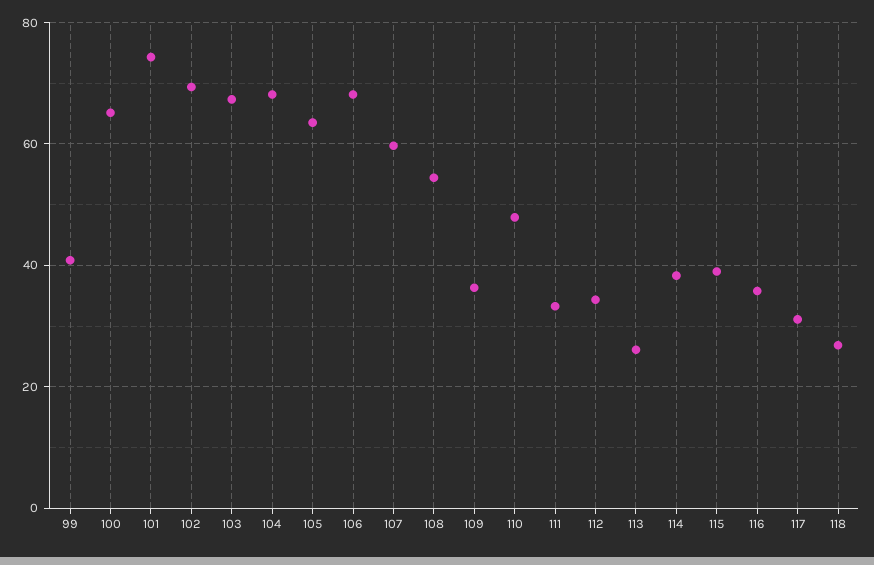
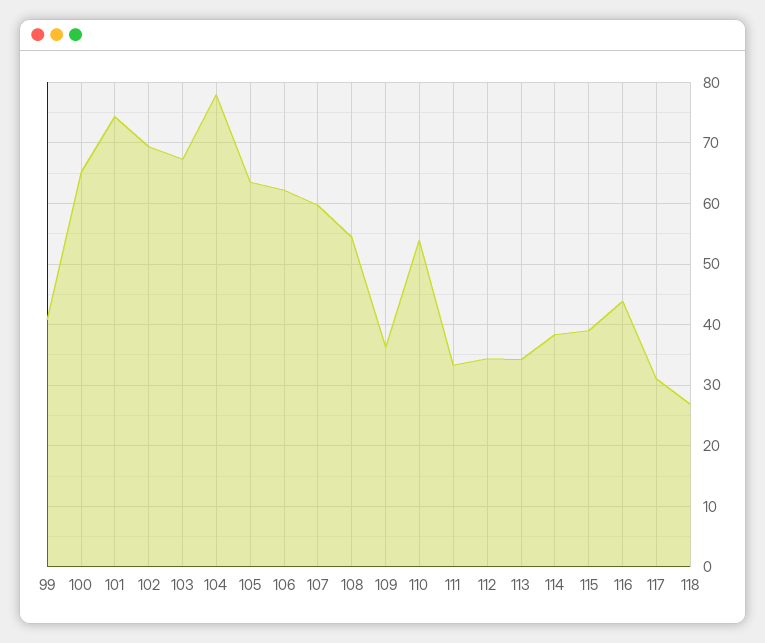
104: 68 -> 78
106: 68 -> 62
110: 48 -> 54
113: 26 -> 34
116: 36 -> 44

